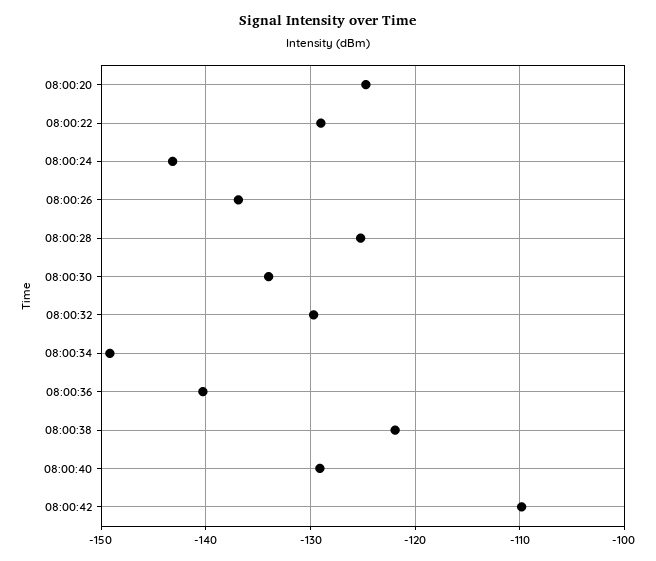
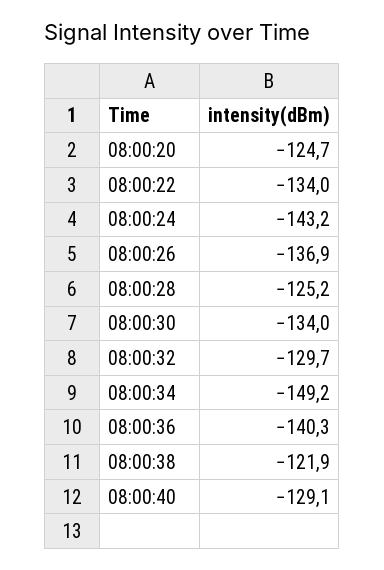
08:00:22: -129 -> -134
08:00:42: -110 -> none

